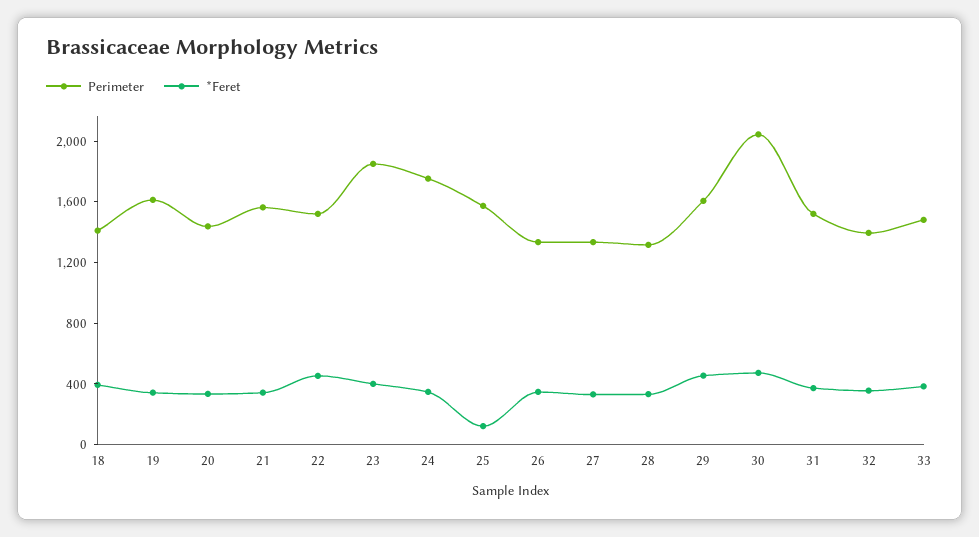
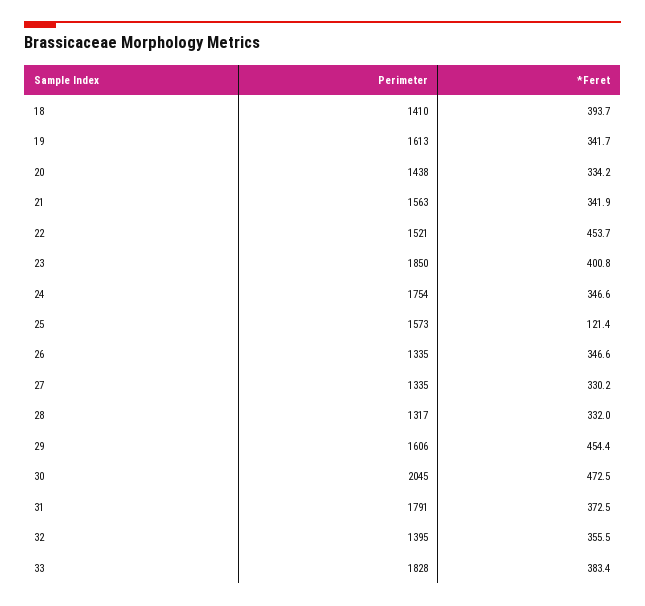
Perimeter, 31: 1500 -> 1791
Perimeter, 33: 1500 -> 1828

